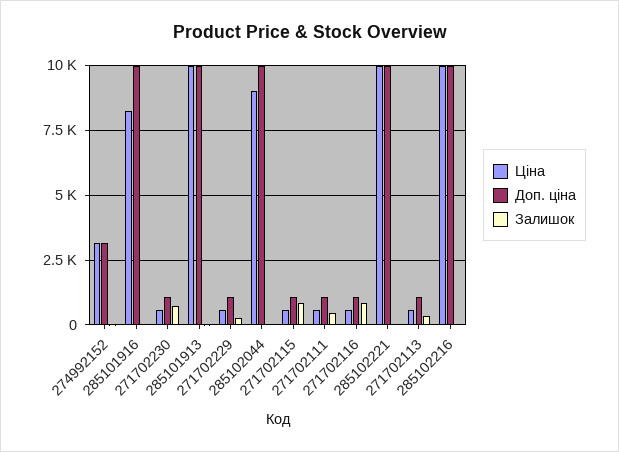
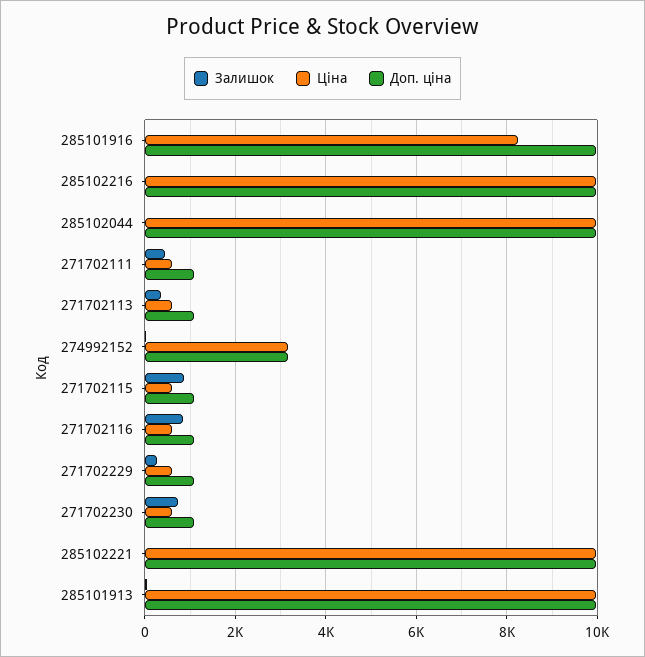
Ціна, 285102044: 9000 -> 10000

